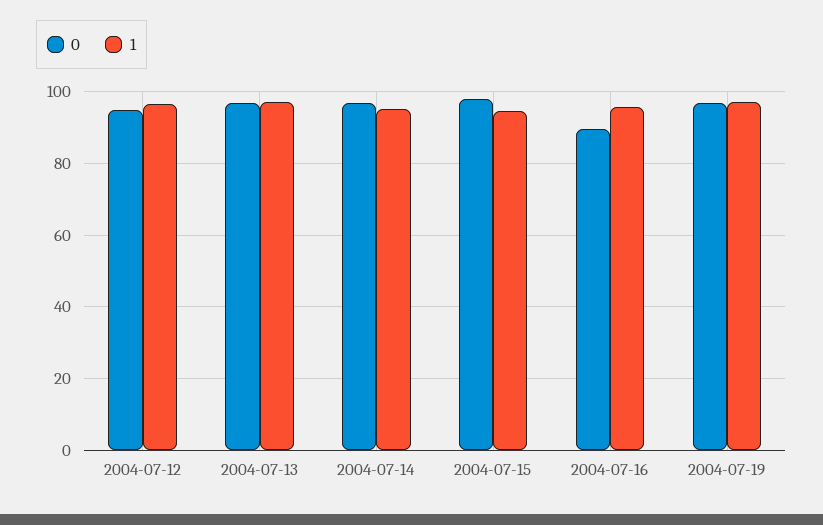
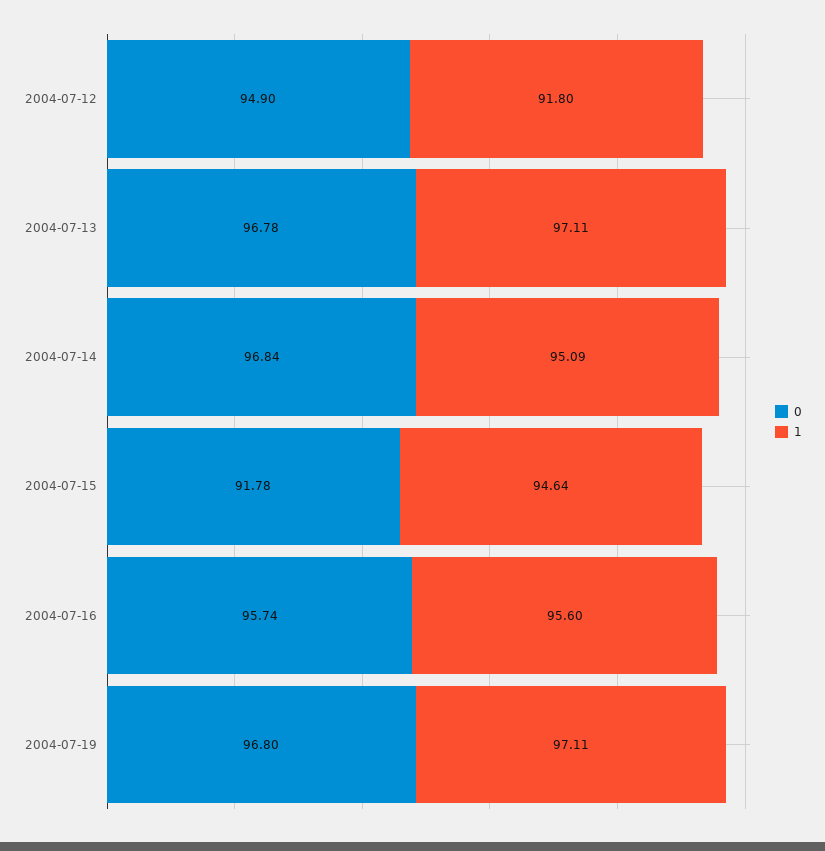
1, 2004-07-12: 96 -> 91.8
0, 2004-07-15: 98 -> 91.78
0, 2004-07-16: 90 -> 95.74

